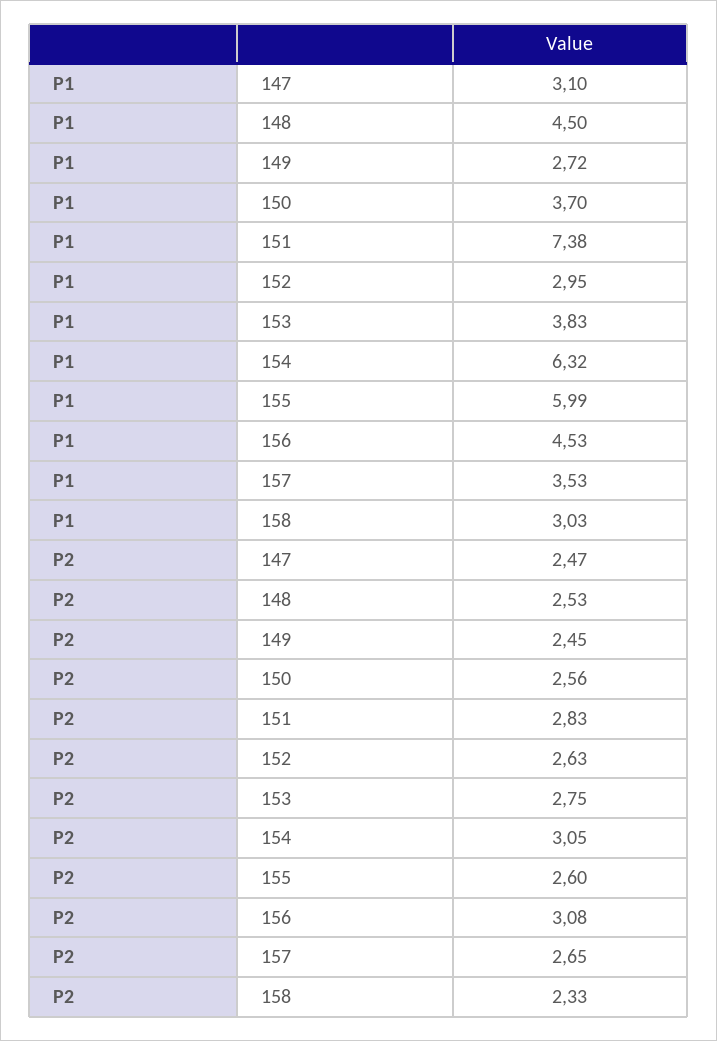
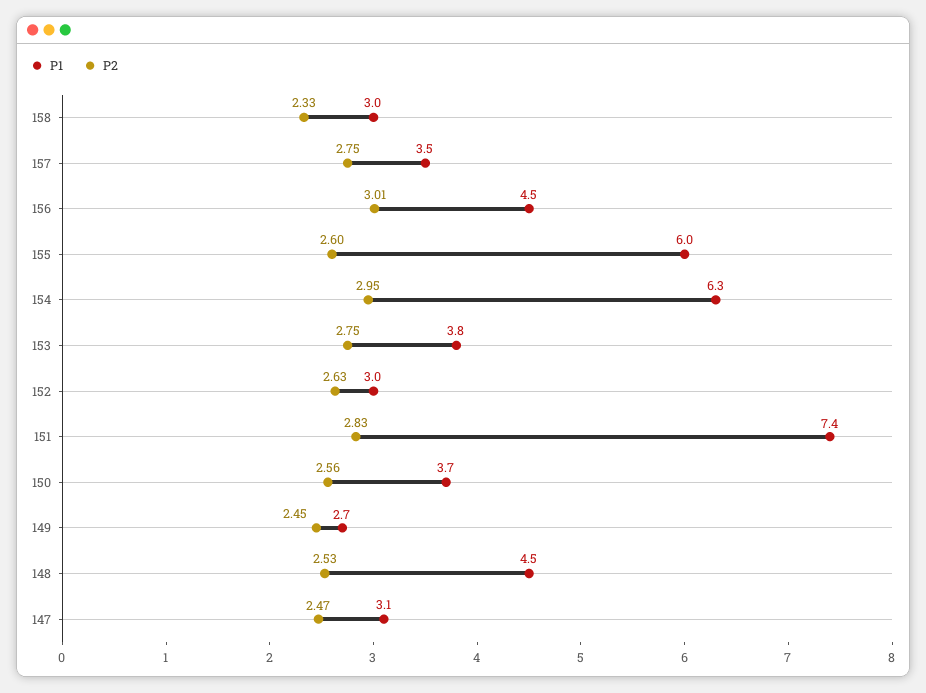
P2, 154: 3.05 -> 2.95
P2, 156: 3.08 -> 3.01
P2, 157: 2.65 -> 2.75

